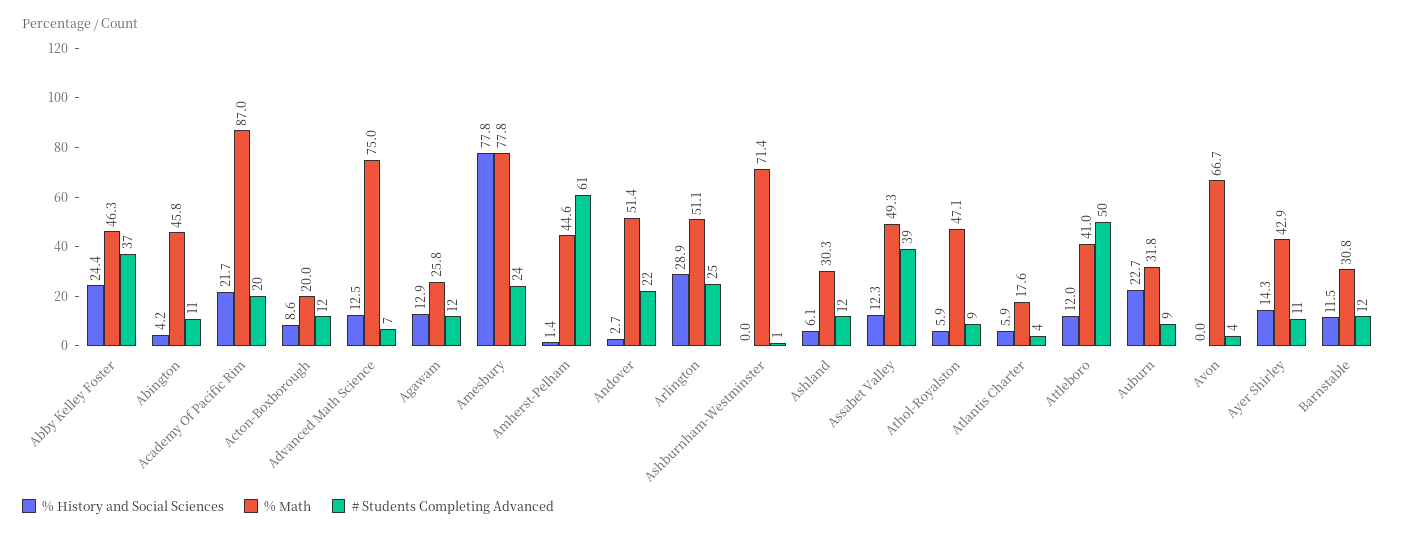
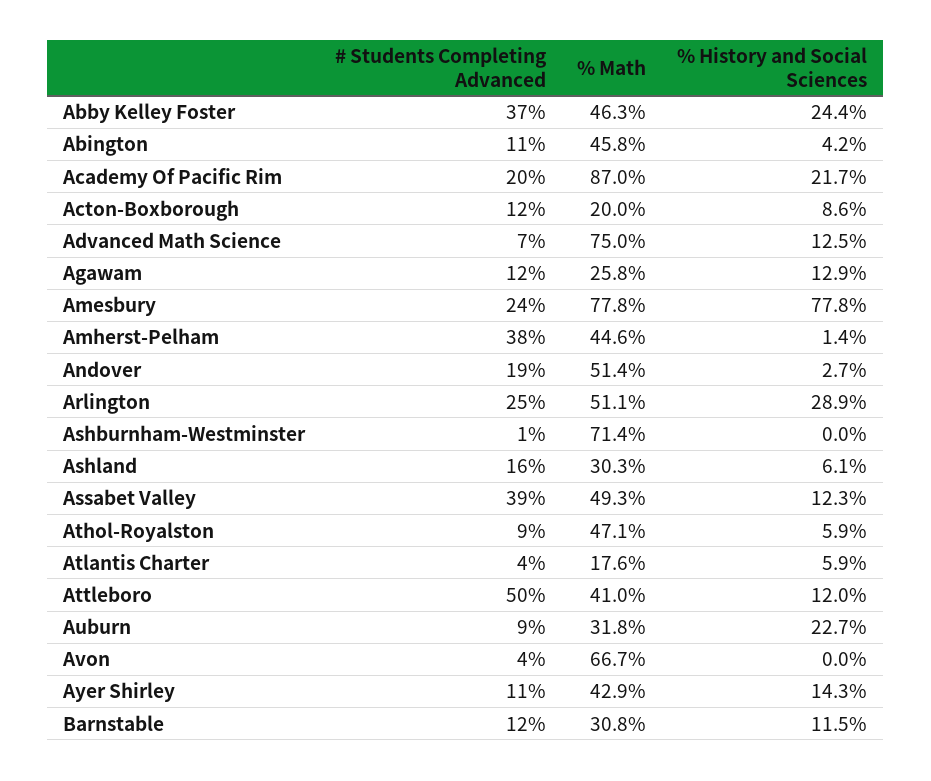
# Students Completing Advanced, Amherst-Pelham: 61 -> 38
# Students Completing Advanced, Andover: 22 -> 19
# Students Completing Advanced, Ashland: 12 -> 16

